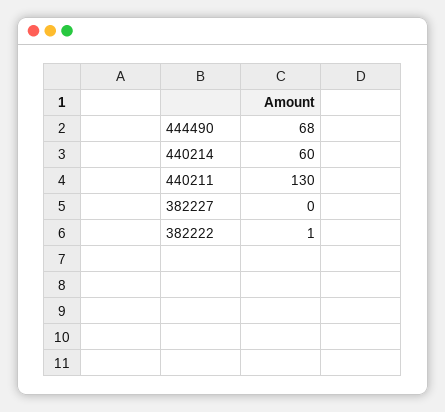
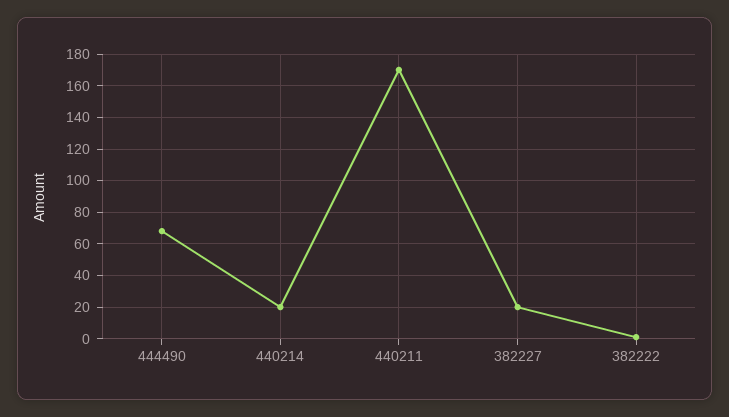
440214: 60 -> 20
440211: 130 -> 170
382227: 0 -> 20

